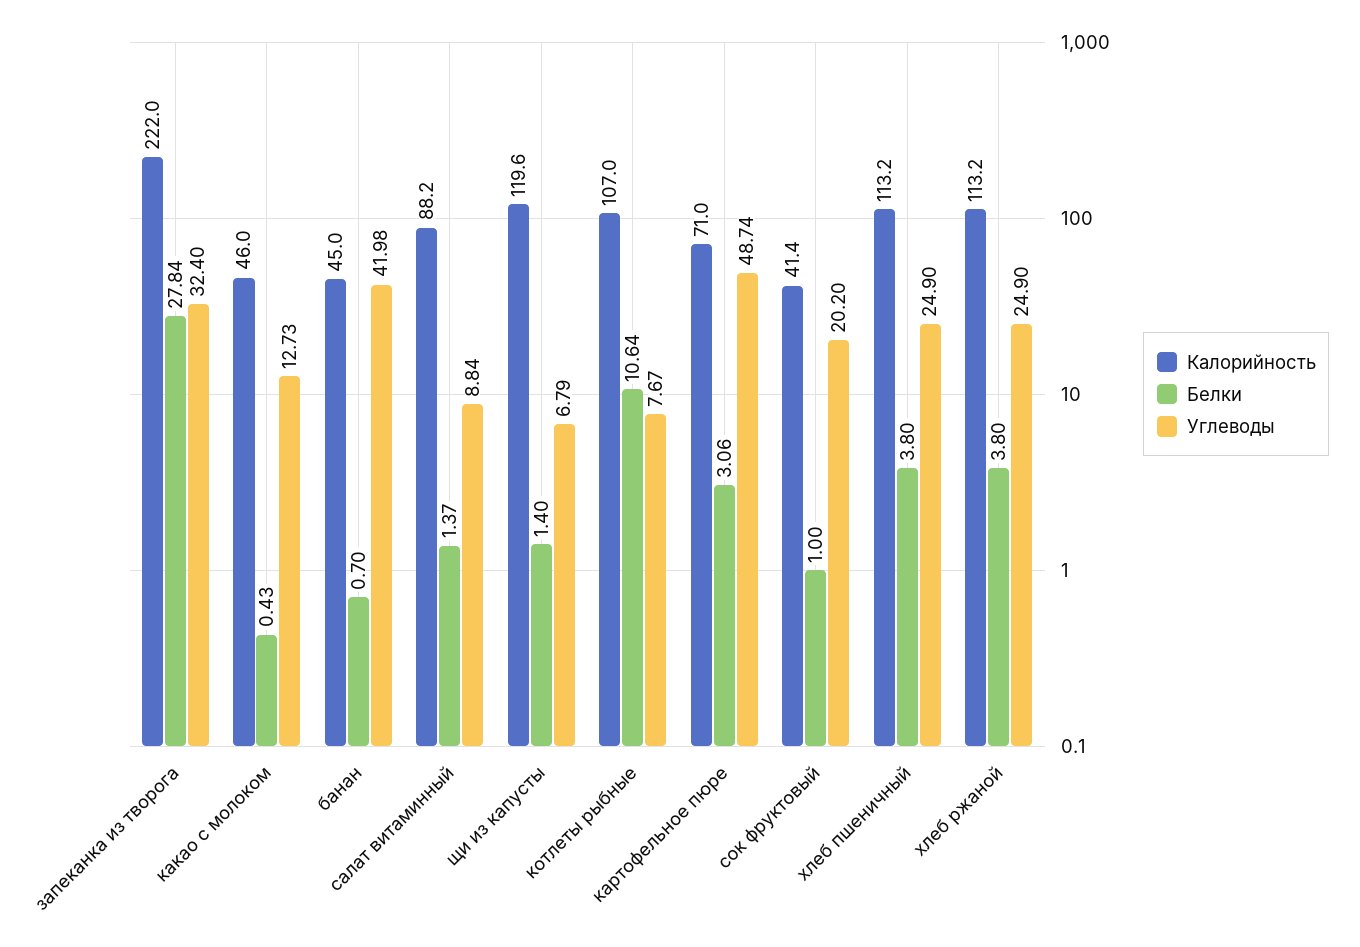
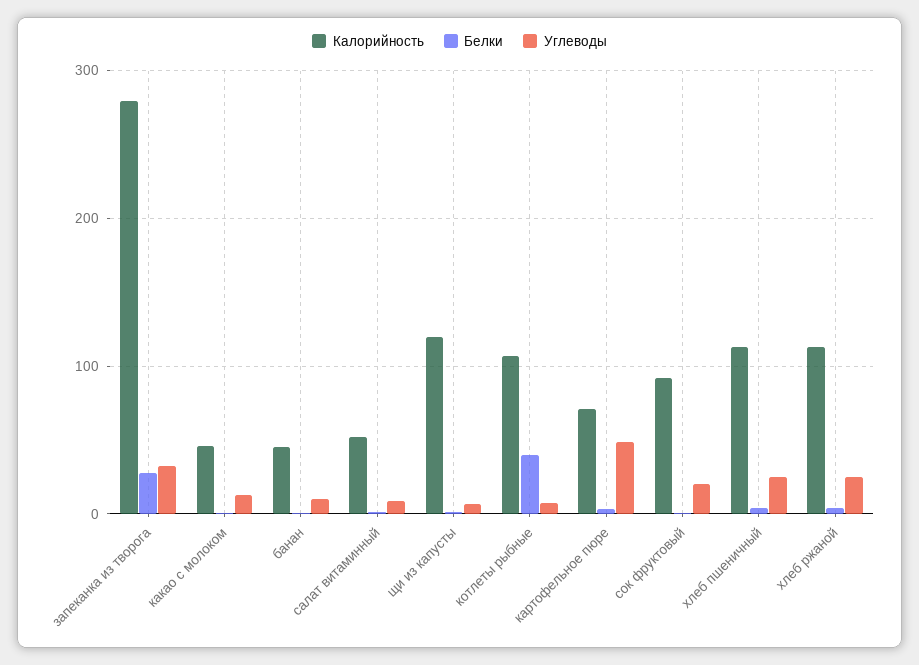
Калорийность, запеканка из творога: 222 -> 280
Углеводы, банан: 41.98 -> 10
Калорийность, салат витаминный: 88.2 -> 50
Белки, котлеты рыбные: 10.64 -> 40
Калорийность, сок фруктовый: 41.4 -> 90

